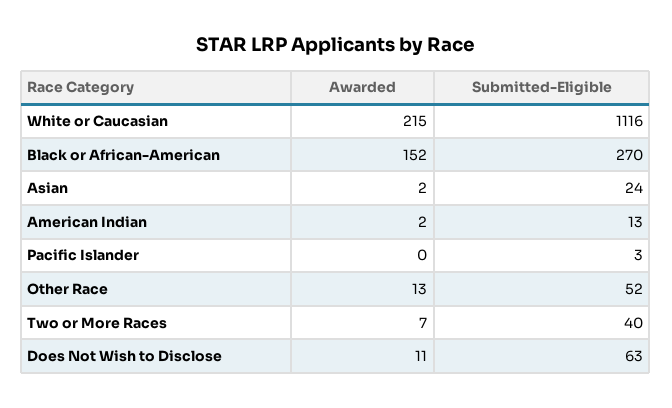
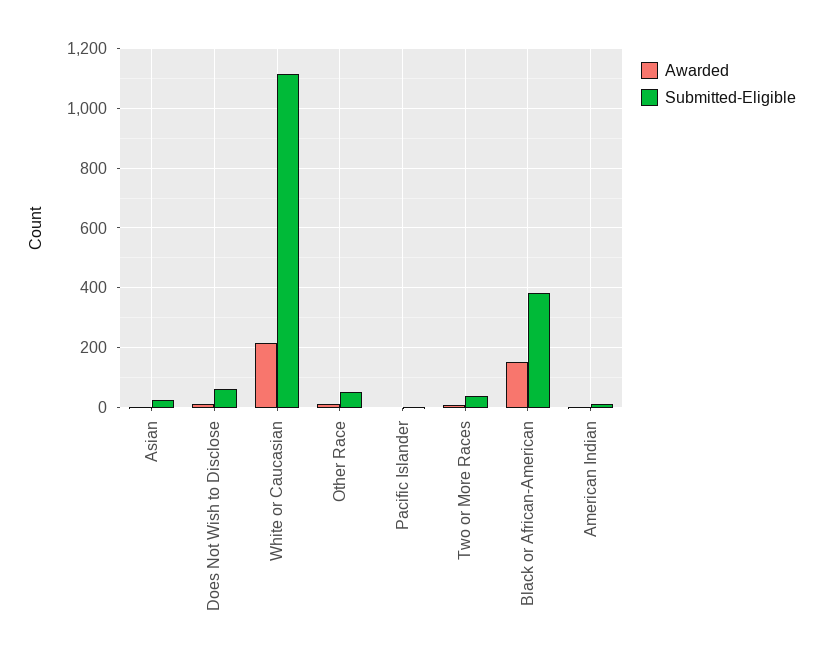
Submitted-Eligible, Black or African-American: 270 -> 375

